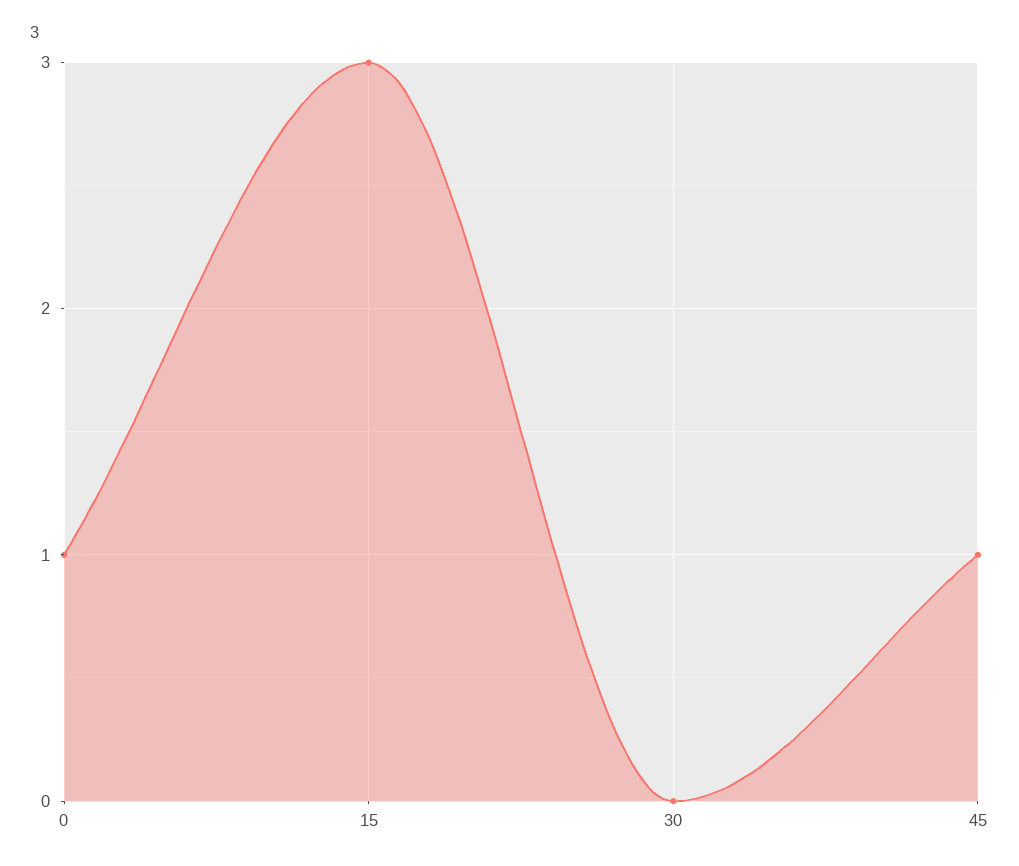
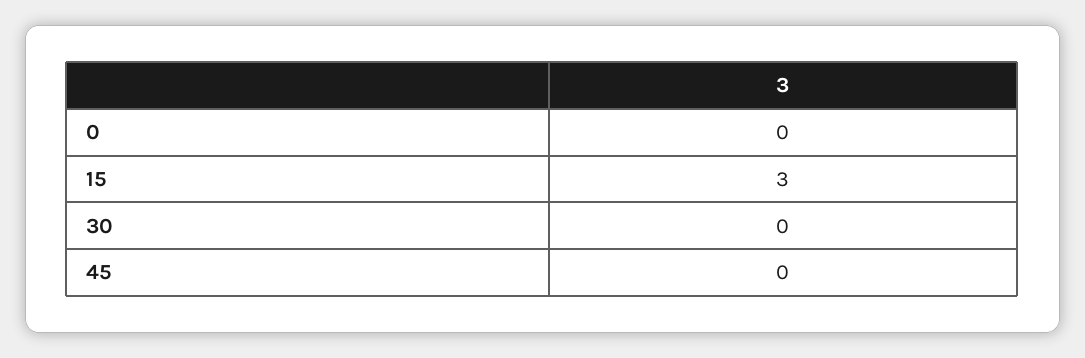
0: 1 -> 0
45: 1 -> 0

